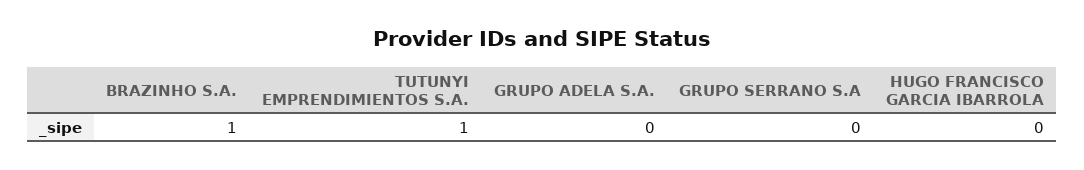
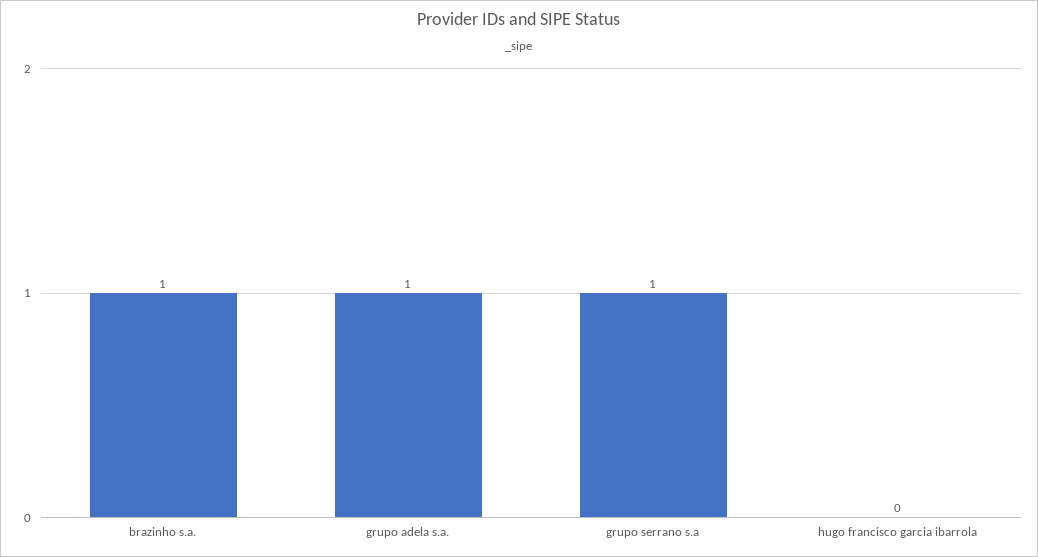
TUTUNYI EMPRENDIMIENTOS S.A.: 1 -> none
GRUPO ADELA S.A.: 0 -> 1
GRUPO SERRANO S.A: 0 -> 1

